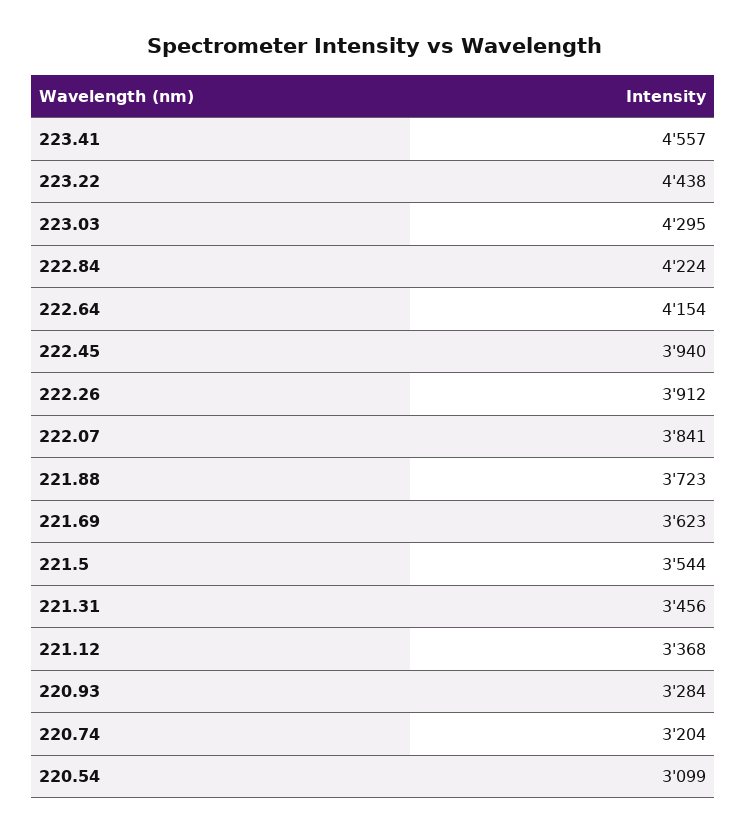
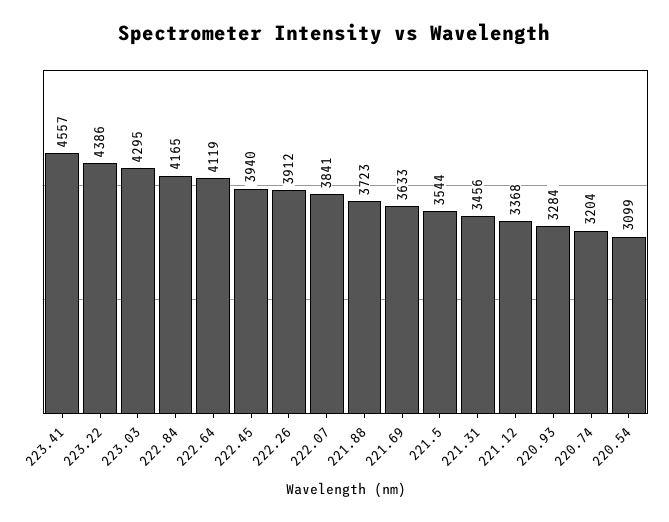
223.22: 4438 -> 4386
222.84: 4224 -> 4165
222.64: 4154 -> 4119
221.69: 3623 -> 3633

